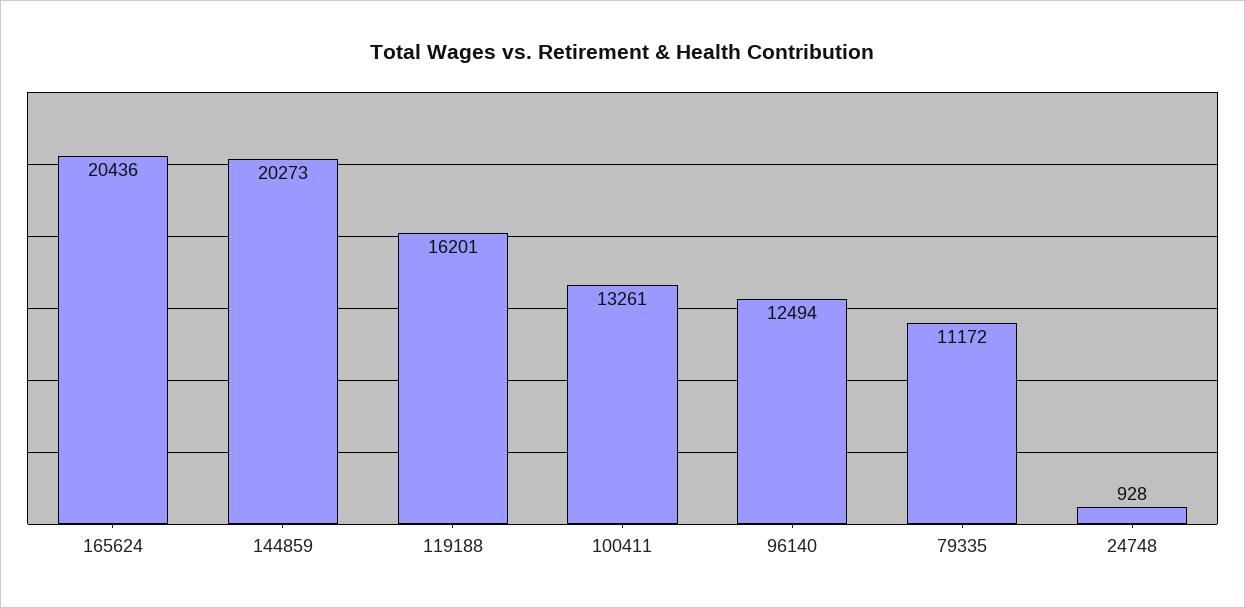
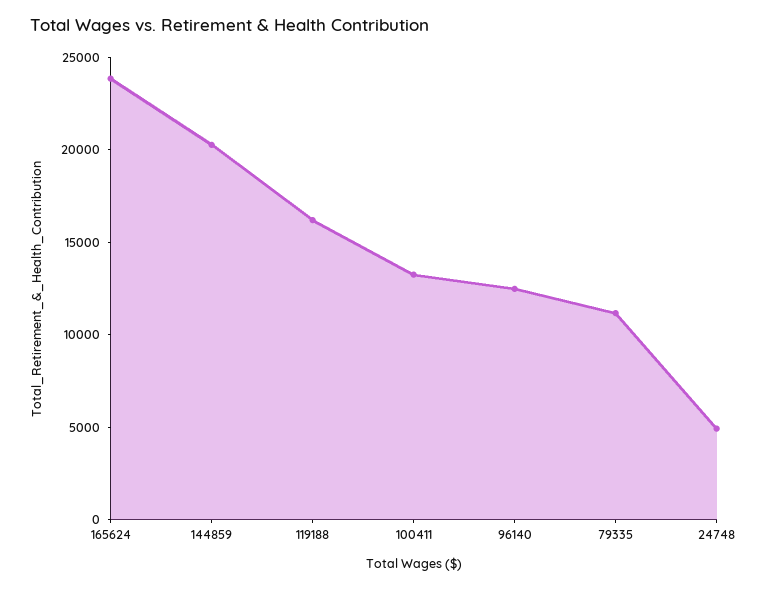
165624: 20436 -> 24000
24748: 928 -> 5000

